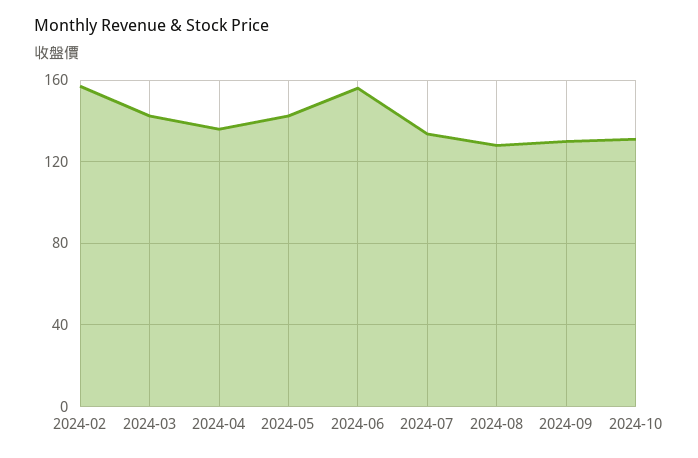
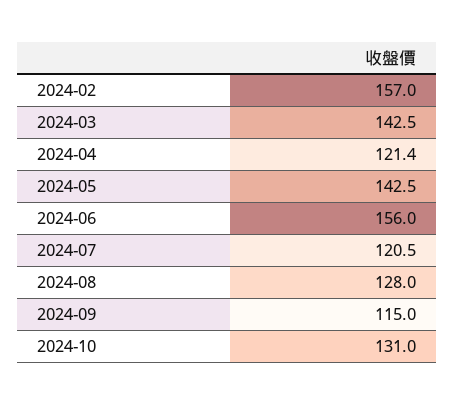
2024-04: 135 -> 121.4
2024-07: 135 -> 120.5
2024-09: 130 -> 115

